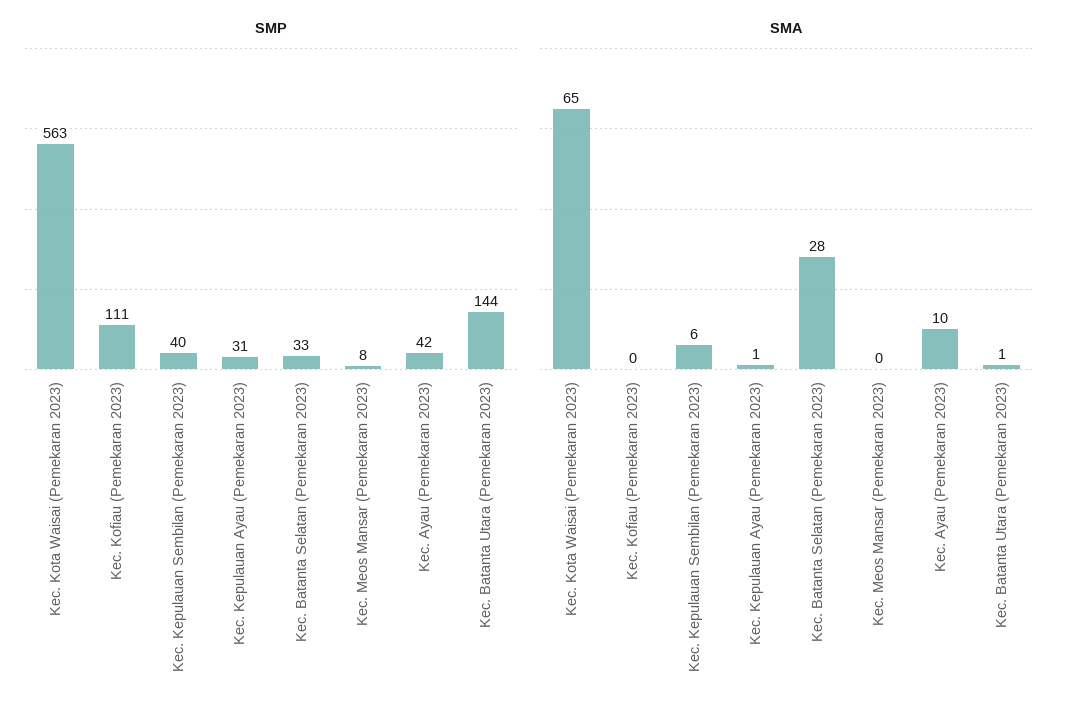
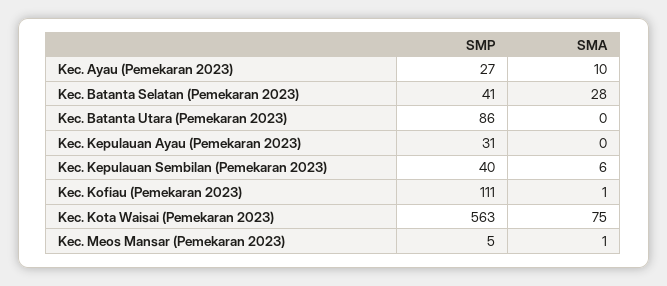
SMP, Kec. Batanta Selatan (Pemekaran 2023): 33 -> 41
SMP, Kec. Meos Mansar (Pemekaran 2023): 8 -> 5
SMP, Kec. Ayau (Pemekaran 2023): 42 -> 27
SMP, Kec. Batanta Utara (Pemekaran 2023): 144 -> 86
SMA, Kec. Kota Waisai (Pemekaran 2023): 65 -> 75
SMA, Kec. Kofiau (Pemekaran 2023): 0 -> 1
SMA, Kec. Kepulauan Ayau (Pemekaran 2023): 1 -> 0
SMA, Kec. Meos Mansar (Pemekaran 2023): 0 -> 1
SMA, Kec. Batanta Utara (Pemekaran 2023): 1 -> 0

